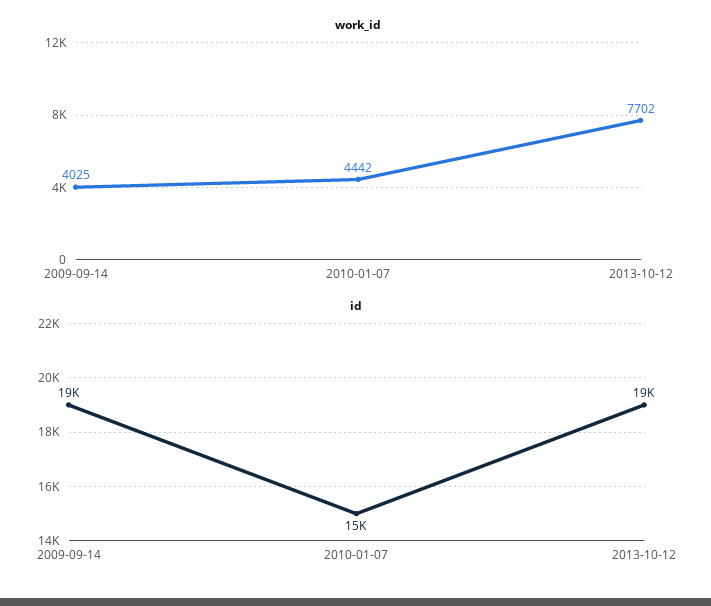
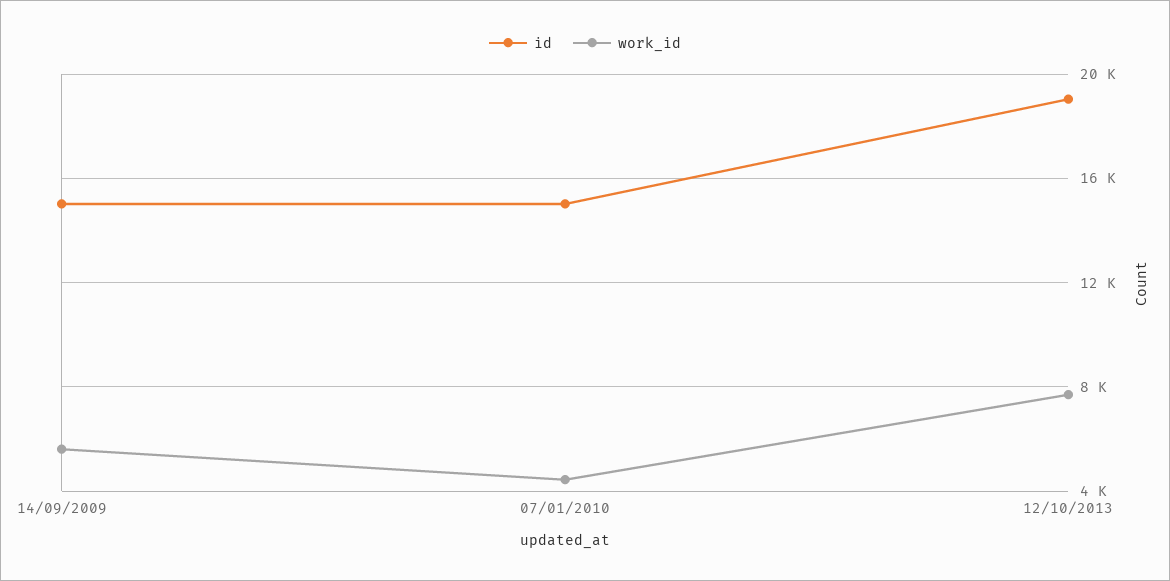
work_id, 2009-09-14: 4025 -> 5500
id, 2009-09-14: 19000 -> 15000

